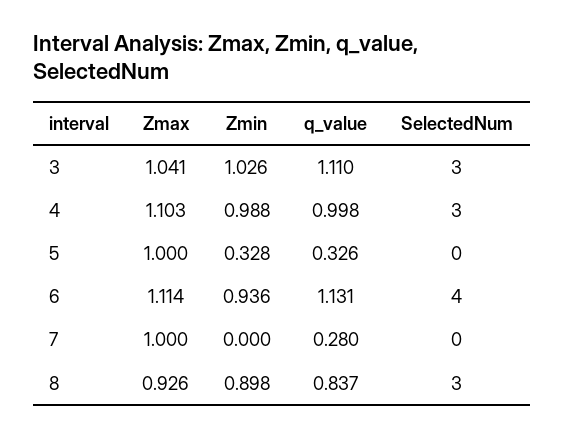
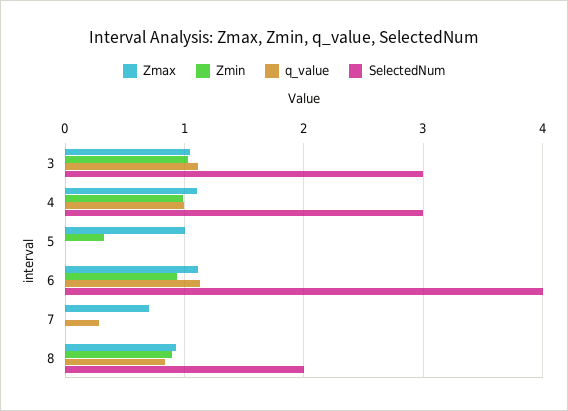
q_value, 5: 0.326 -> 0
Zmax, 7: 1 -> 0.7
SelectedNum, 8: 3 -> 2

